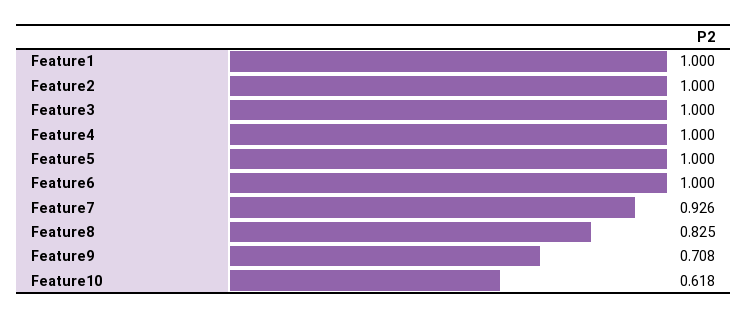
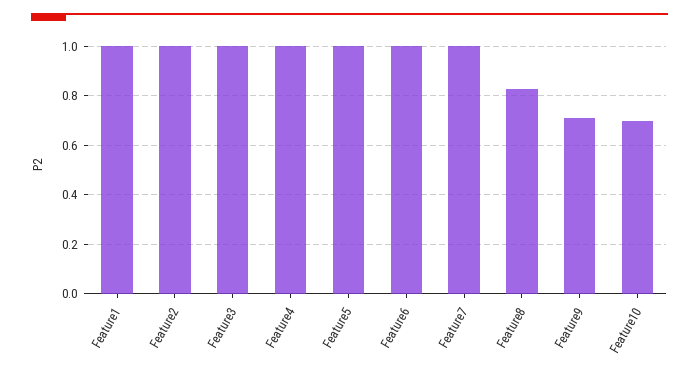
Feature7: 0.926 -> 1
Feature10: 0.618 -> 0.7

